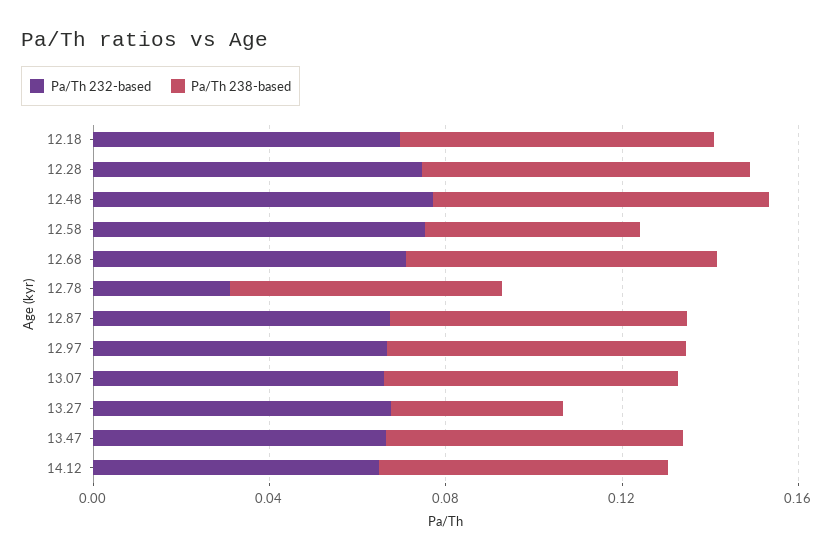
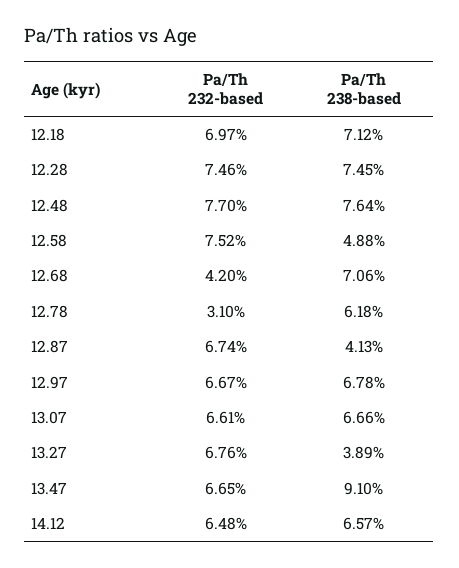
Pa/Th 232-based, 12.68: 0.07 -> 0.042
Pa/Th 238-based, 12.87: 0.07 -> 0.0413
Pa/Th 238-based, 13.47: 0.07 -> 0.091

